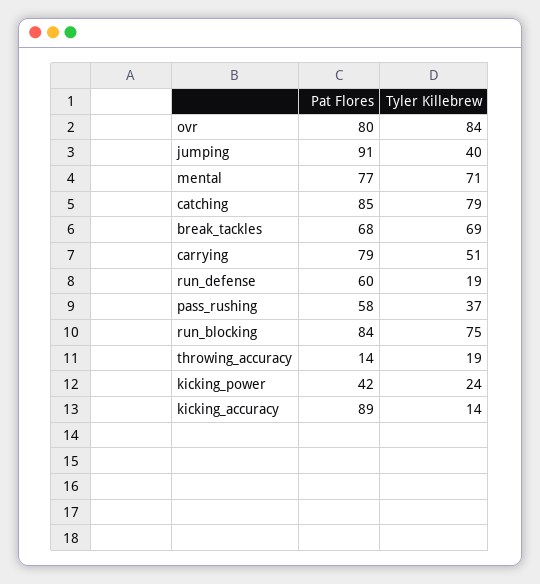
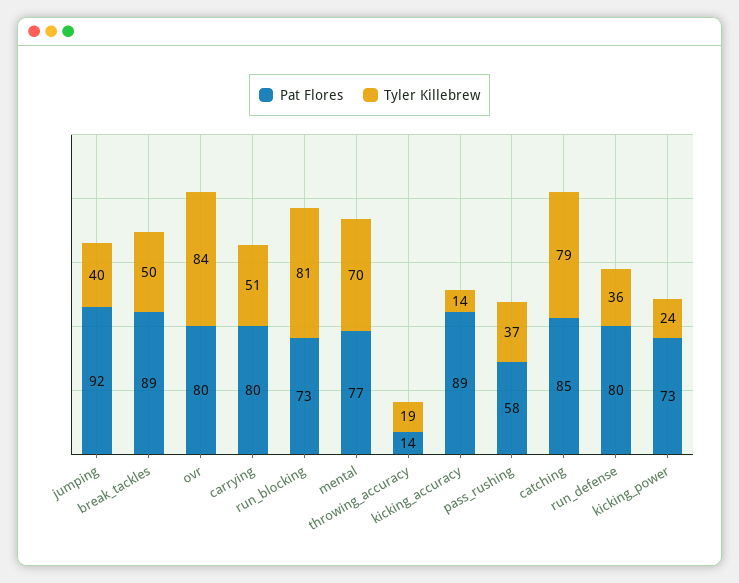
Pat Flores, jumping: 91 -> 92
Tyler Killebrew, mental: 71 -> 70
Pat Flores, break_tackles: 68 -> 89
Tyler Killebrew, break_tackles: 69 -> 50
Pat Flores, carrying: 79 -> 80
Pat Flores, run_defense: 60 -> 80
Tyler Killebrew, run_defense: 19 -> 36
Pat Flores, run_blocking: 84 -> 73
Tyler Killebrew, run_blocking: 75 -> 81
Pat Flores, kicking_power: 42 -> 73

